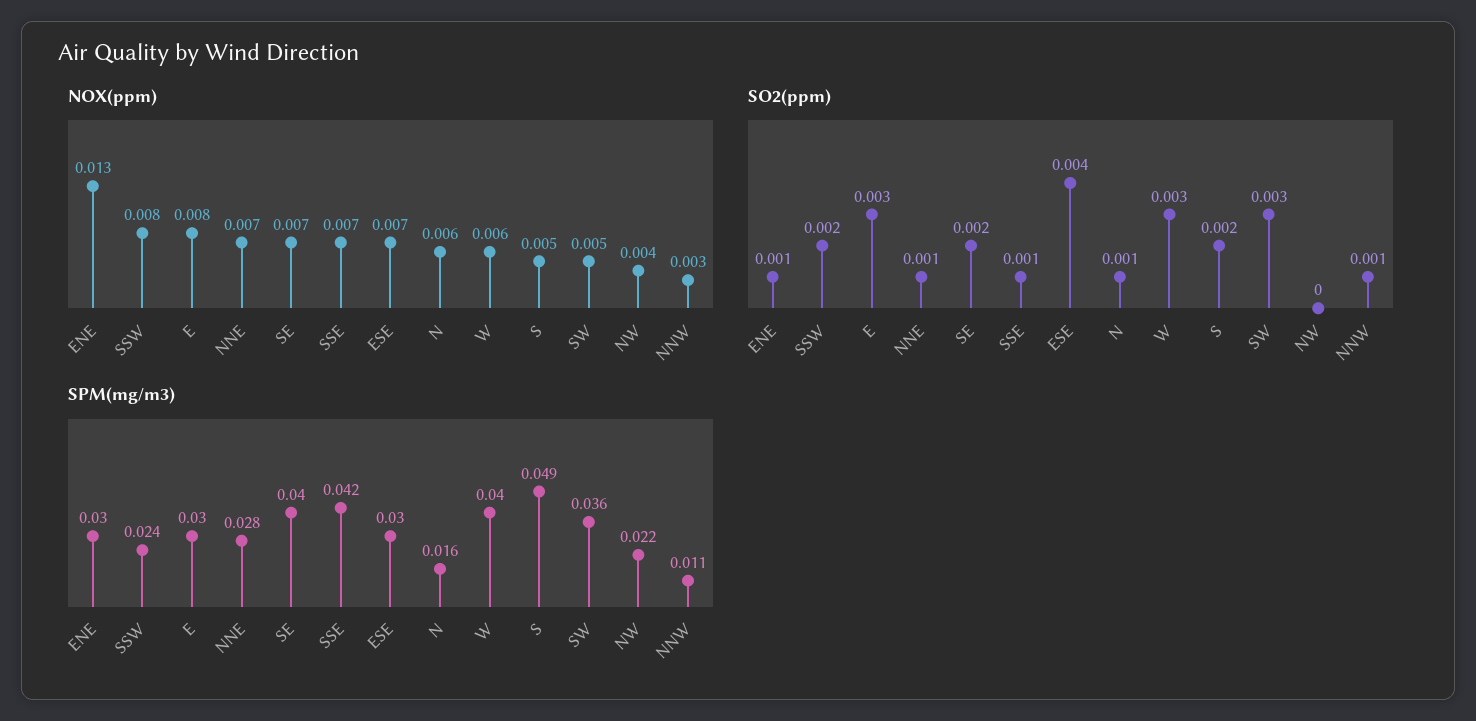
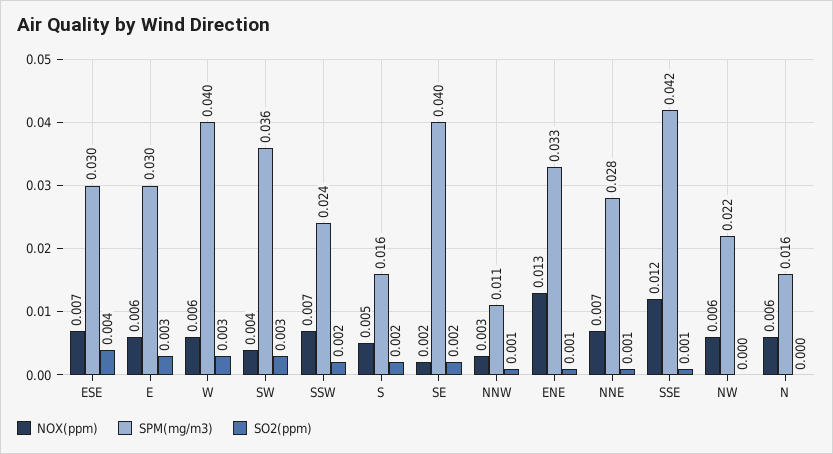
NOX(ppm), SSW: 0.008 -> 0.007
NOX(ppm), E: 0.008 -> 0.006
NOX(ppm), SE: 0.007 -> 0.002
NOX(ppm), SSE: 0.007 -> 0.012
NOX(ppm), SW: 0.005 -> 0.004
NOX(ppm), NW: 0.004 -> 0.006
SO2(ppm), N: 0.001 -> 0
SPM(mg/m3), ENE: 0.03 -> 0.033
SPM(mg/m3), S: 0.049 -> 0.016

